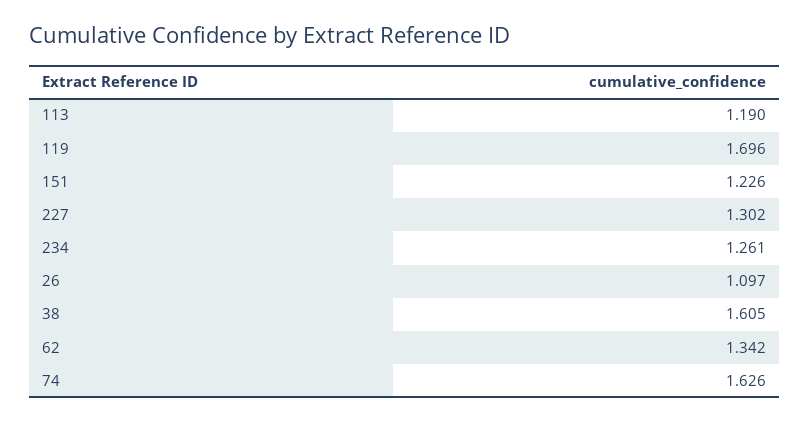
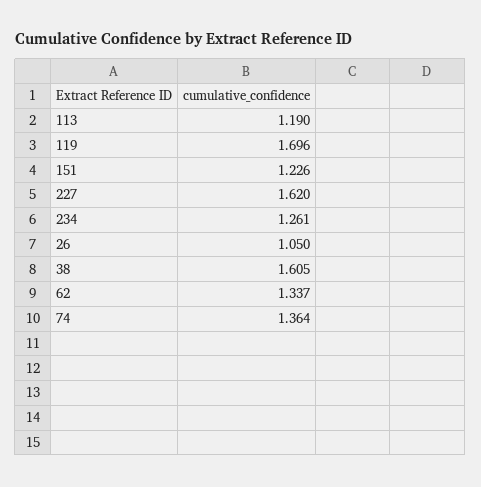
227: 1.302 -> 1.62
26: 1.097 -> 1.05
62: 1.342 -> 1.337
74: 1.626 -> 1.364

